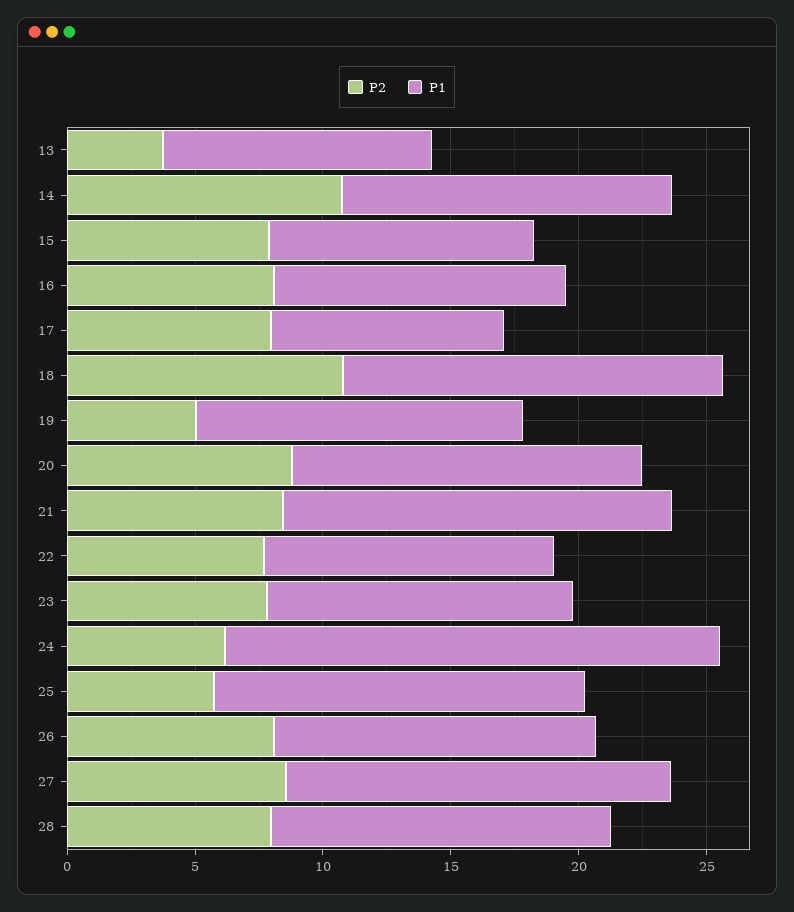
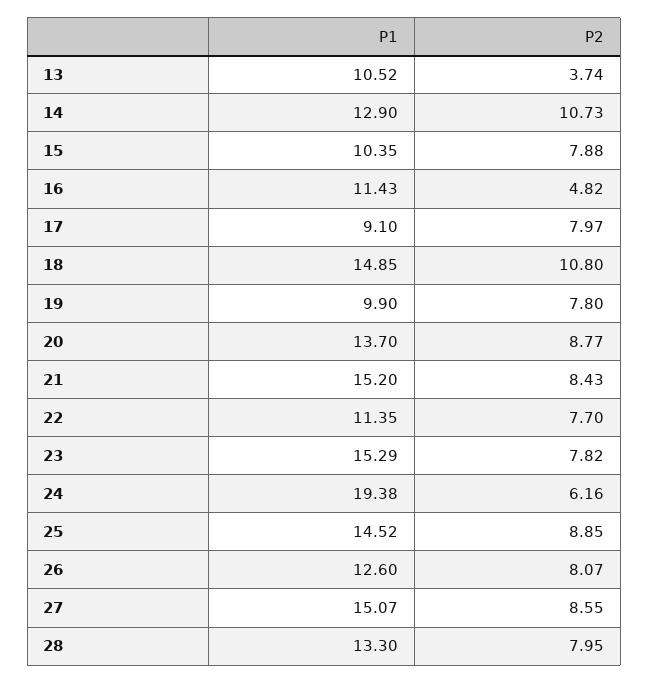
P2, 16: 8 -> 4.82
P2, 19: 5 -> 7.8
P1, 19: 13 -> 9.9
P1, 23: 12 -> 15.29
P2, 25: 6 -> 8.85

